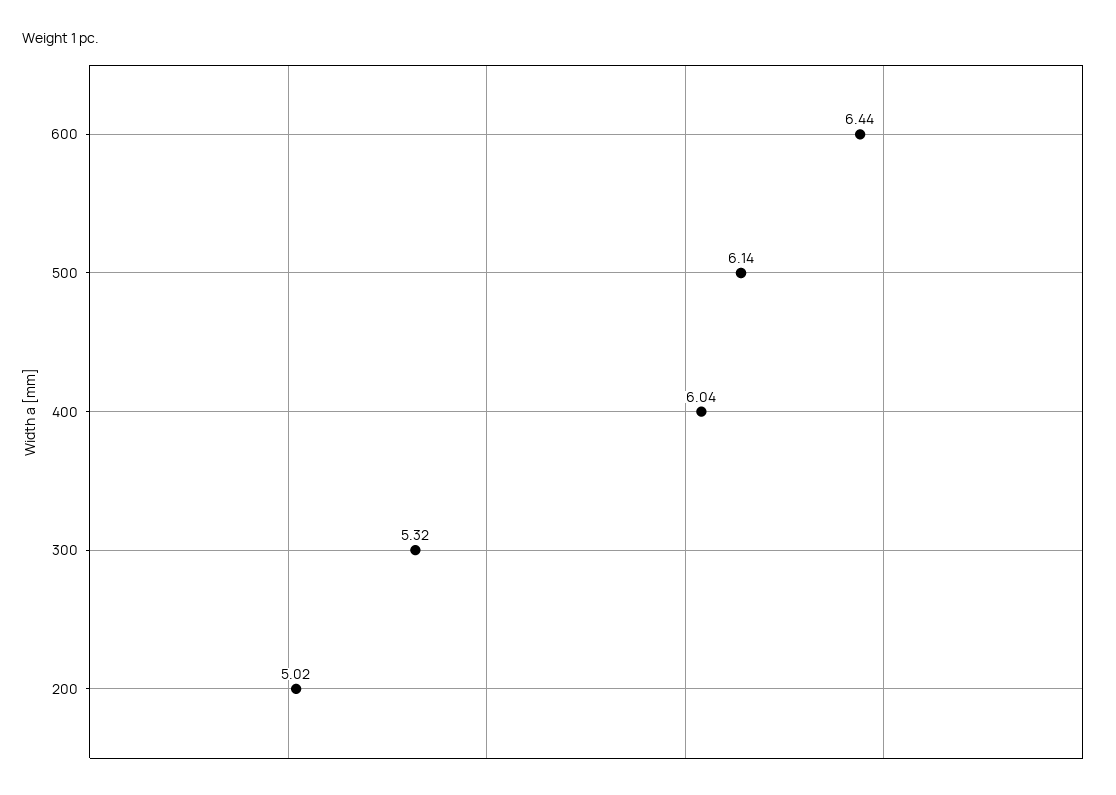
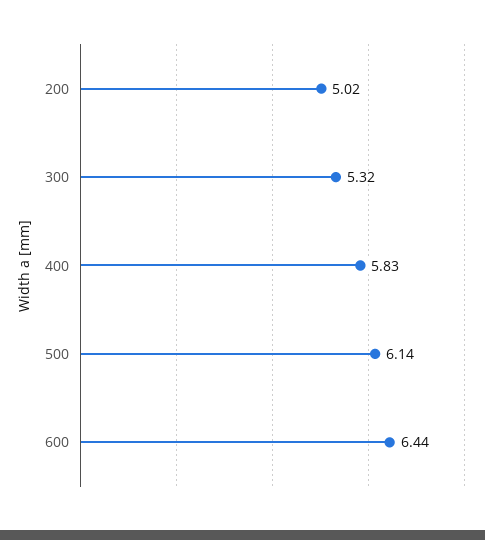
400: 6.04 -> 5.83

